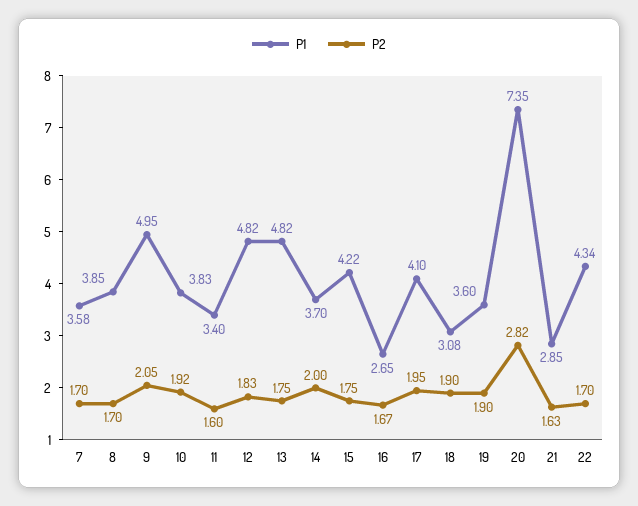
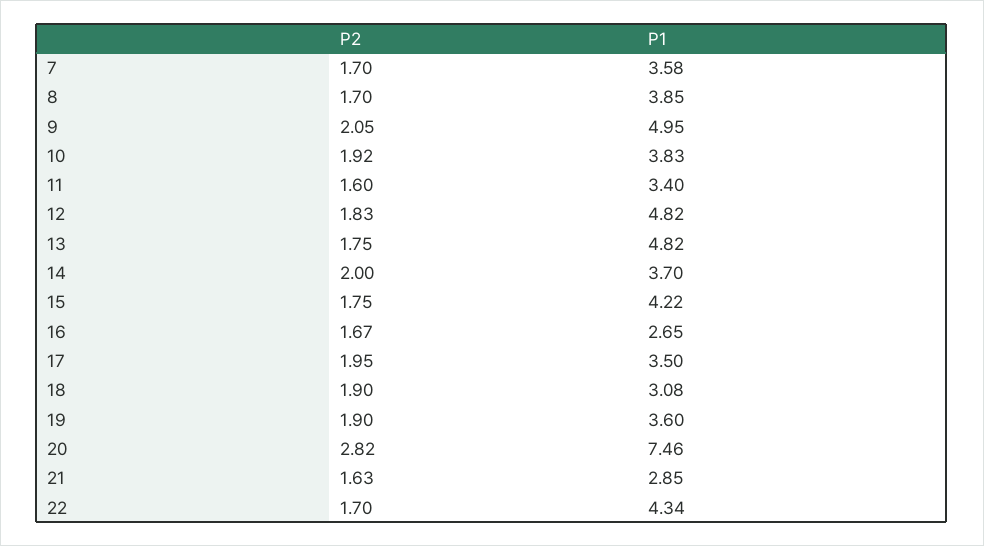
P1, 17: 4.1 -> 3.5
P1, 20: 7.35 -> 7.46

